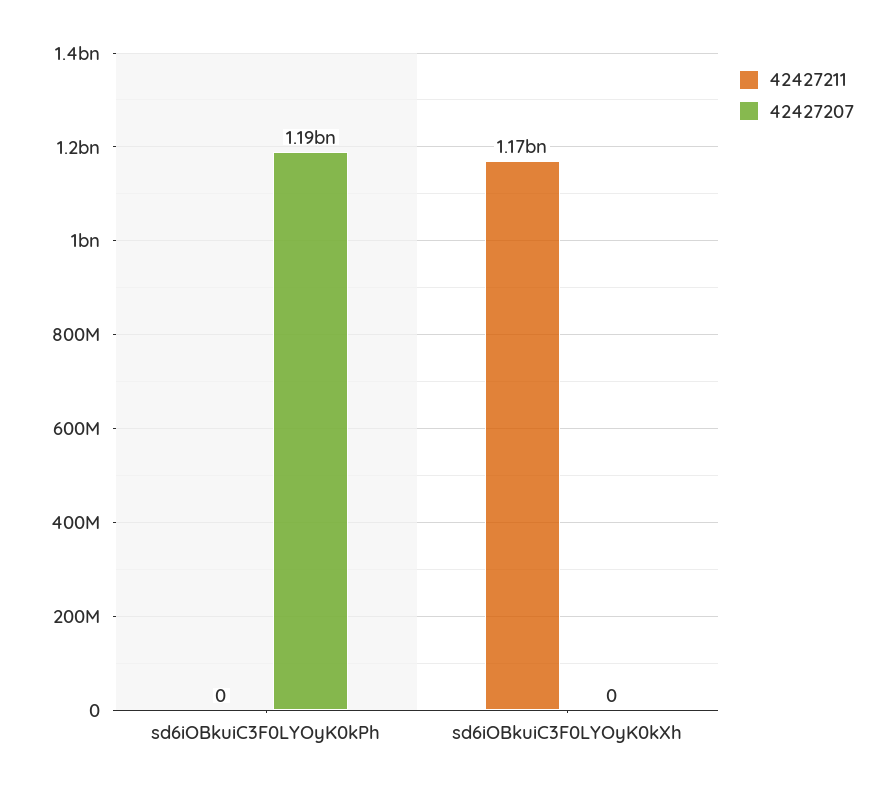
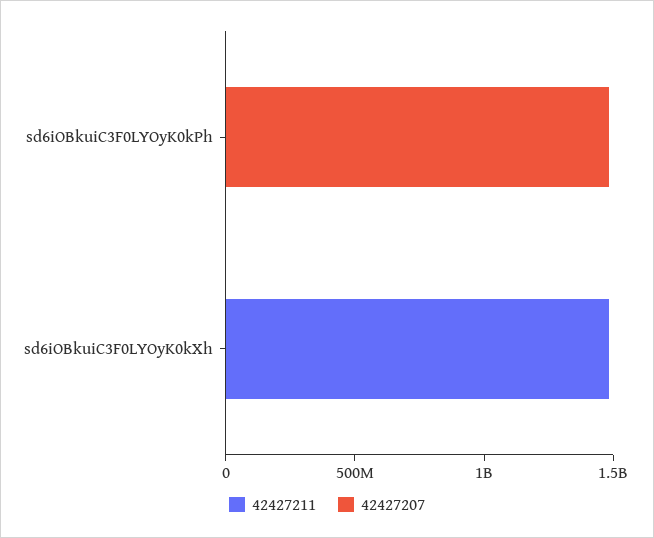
42427207, sd6iOBkuiC3F0LYOyK0kPh: 1190000000 -> 1500000000
42427211, sd6iOBkuiC3F0LYOyK0kXh: 1170000000 -> 1500000000

